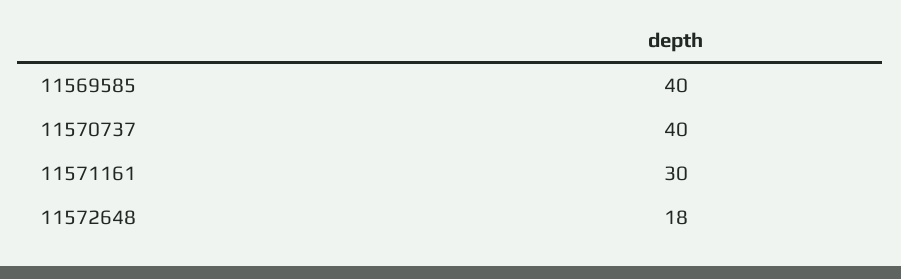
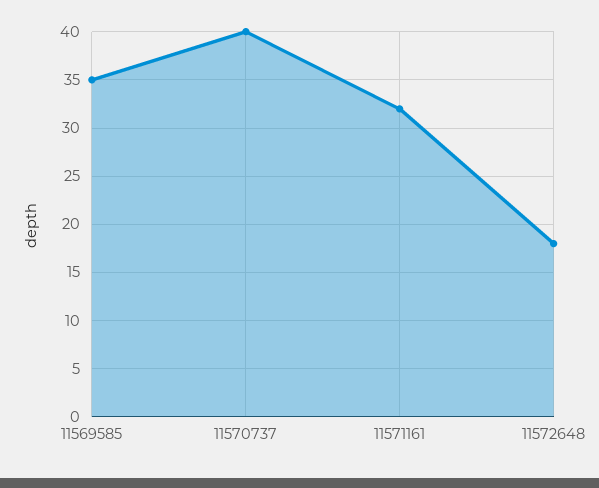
11569585: 40 -> 35
11571161: 30 -> 32

